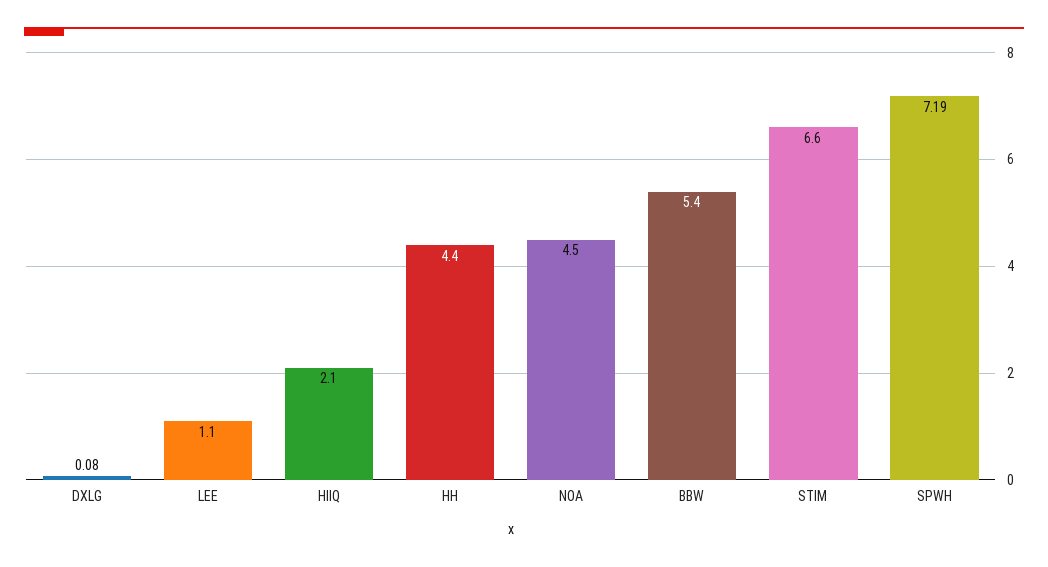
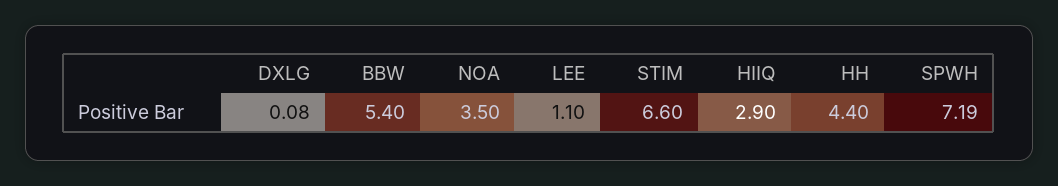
HIIQ: 2.1 -> 2.9
NOA: 4.5 -> 3.5

